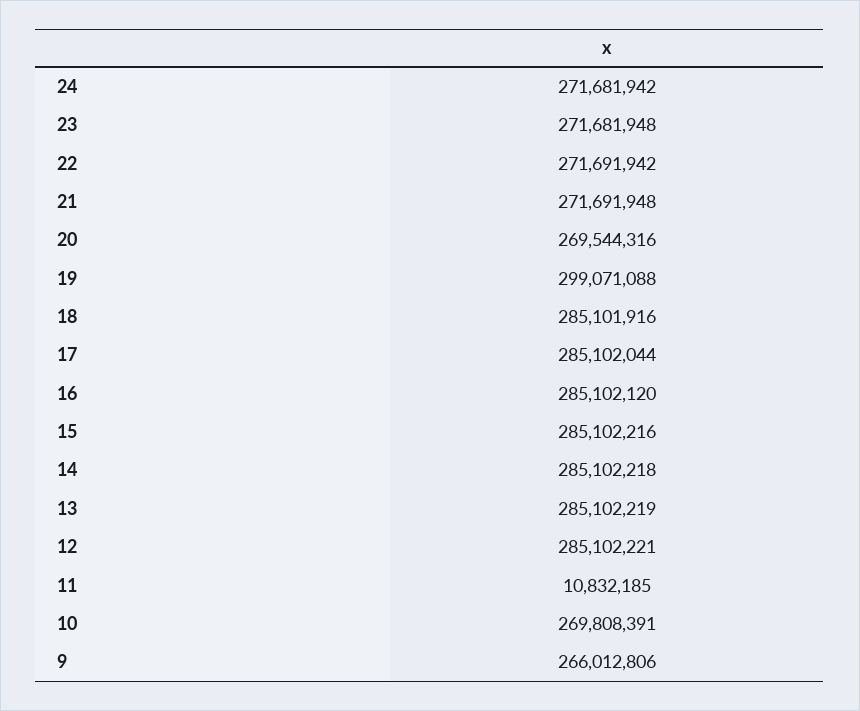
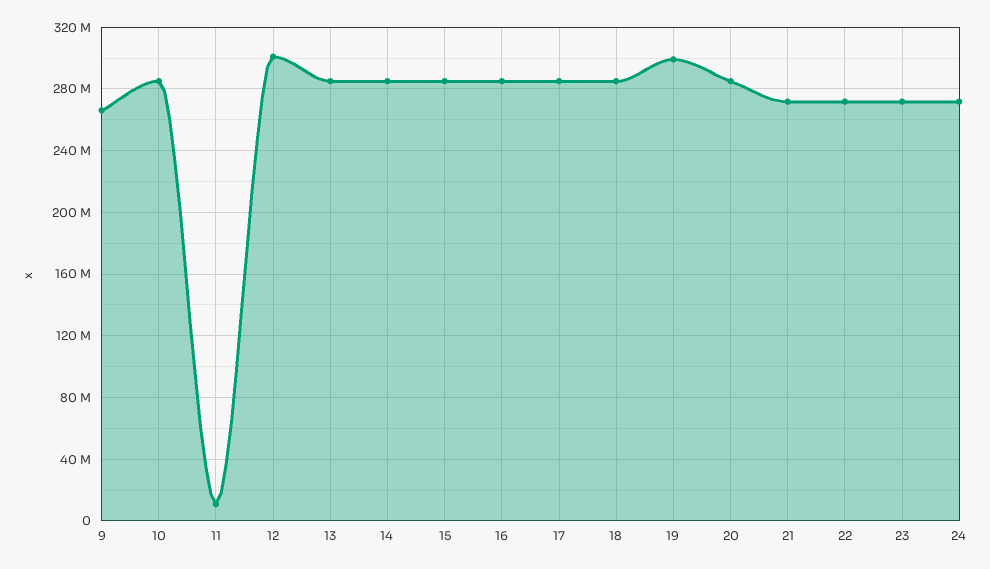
20: 269544316 -> 285000000
12: 285102221 -> 300000000
10: 269808391 -> 285000000

